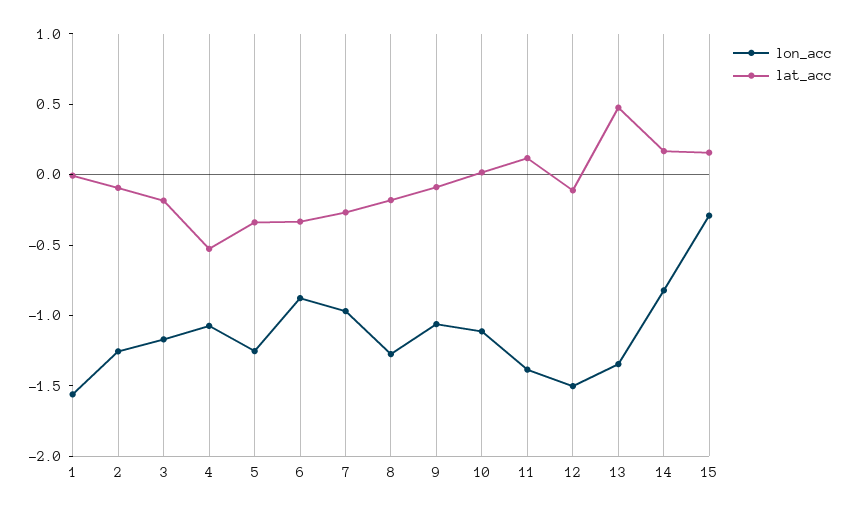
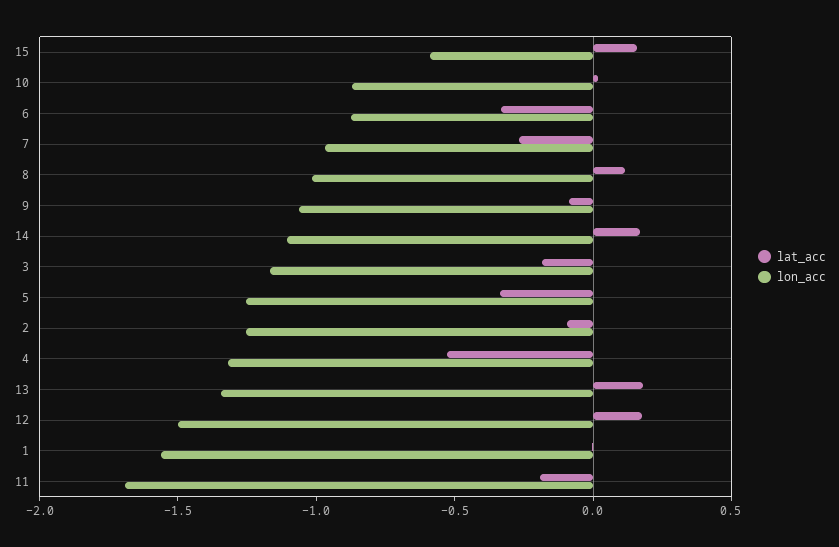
lon_acc, 4: -1.1 -> -1.3
lon_acc, 8: -1.3 -> -1
lat_acc, 8: -0.2 -> 0.1
lon_acc, 10: -1.1 -> -0.9
lon_acc, 11: -1.4 -> -1.7
lat_acc, 11: 0.1 -> -0.2
lat_acc, 12: -0.1 -> 0.2
lat_acc, 13: 0.5 -> 0.2
lon_acc, 14: -0.8 -> -1.1
lon_acc, 15: -0.3 -> -0.6

